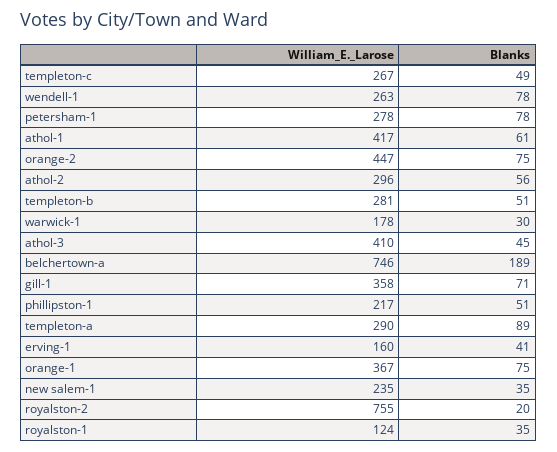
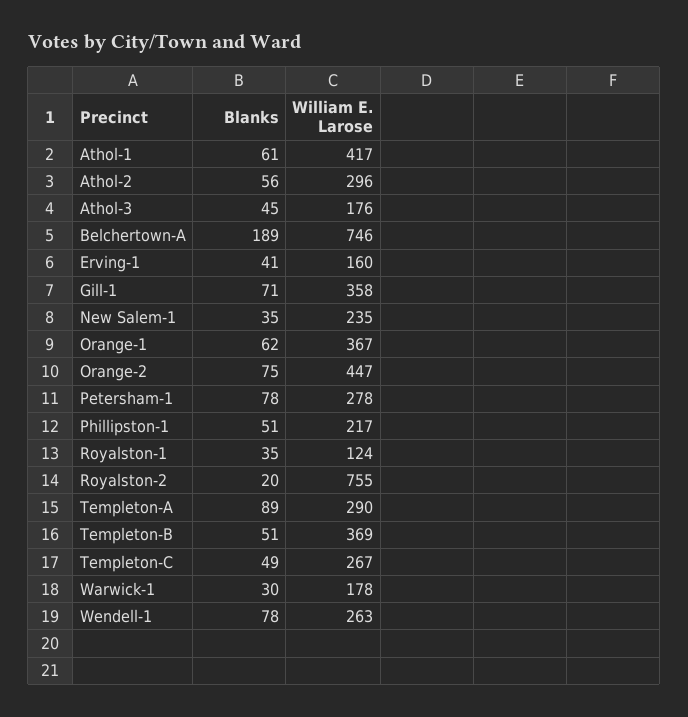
William_E._Larose, templeton-b: 281 -> 369
William_E._Larose, athol-3: 410 -> 176
Blanks, orange-1: 75 -> 62

